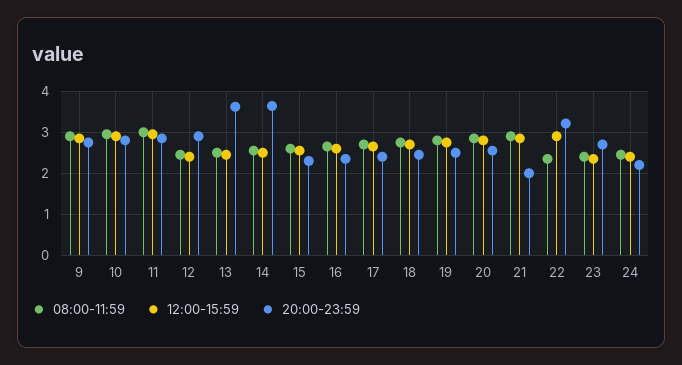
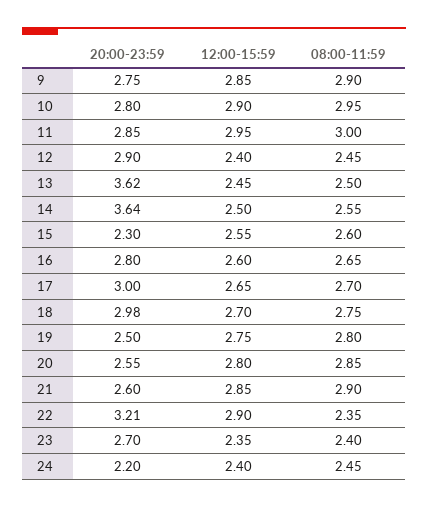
20:00-23:59, 16: 2.4 -> 2.8
20:00-23:59, 17: 2.4 -> 3
20:00-23:59, 18: 2.4 -> 2.98
20:00-23:59, 21: 2 -> 2.6

